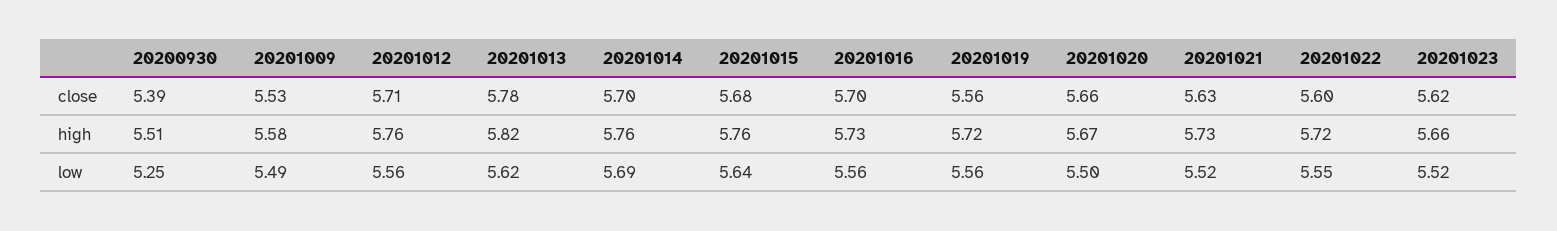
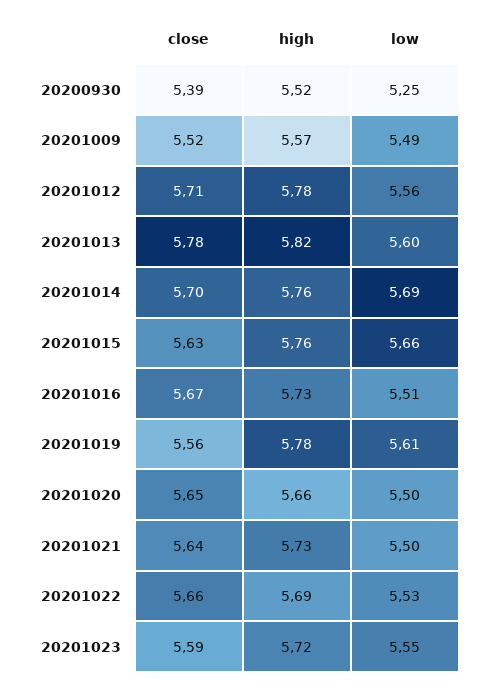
20201009, close: 5.53 -> 5.52
20201015, close: 5.68 -> 5.63
20201016, close: 5.7 -> 5.67
20201020, close: 5.66 -> 5.65
20201021, close: 5.63 -> 5.64
20201022, close: 5.6 -> 5.66
20201023, close: 5.62 -> 5.59
20200930, high: 5.51 -> 5.52
20201009, high: 5.58 -> 5.57
20201012, high: 5.76 -> 5.78
20201019, high: 5.72 -> 5.78
20201020, high: 5.67 -> 5.66
20201022, high: 5.72 -> 5.69
20201023, high: 5.66 -> 5.72
20201013, low: 5.62 -> 5.6
20201015, low: 5.64 -> 5.66
20201016, low: 5.56 -> 5.51
20201019, low: 5.56 -> 5.61
20201021, low: 5.52 -> 5.5
20201022, low: 5.55 -> 5.53
20201023, low: 5.52 -> 5.55

